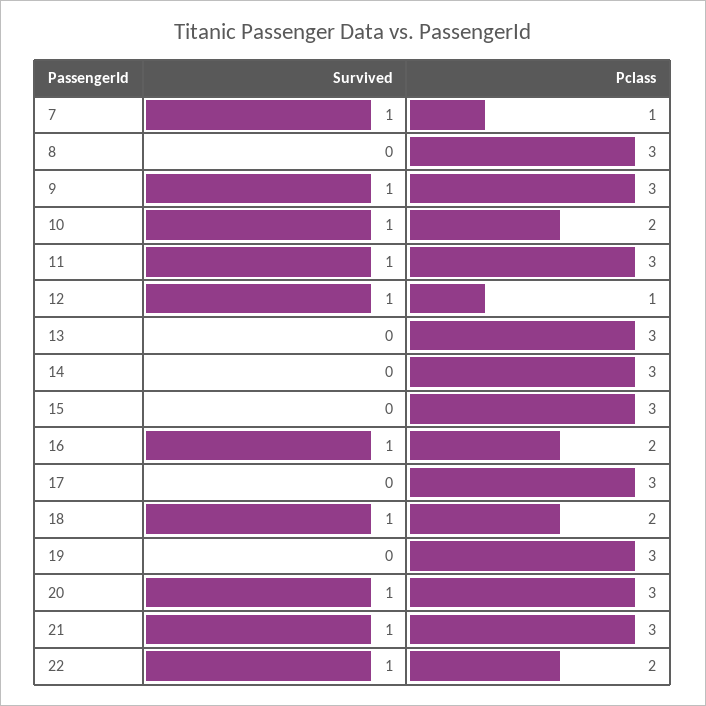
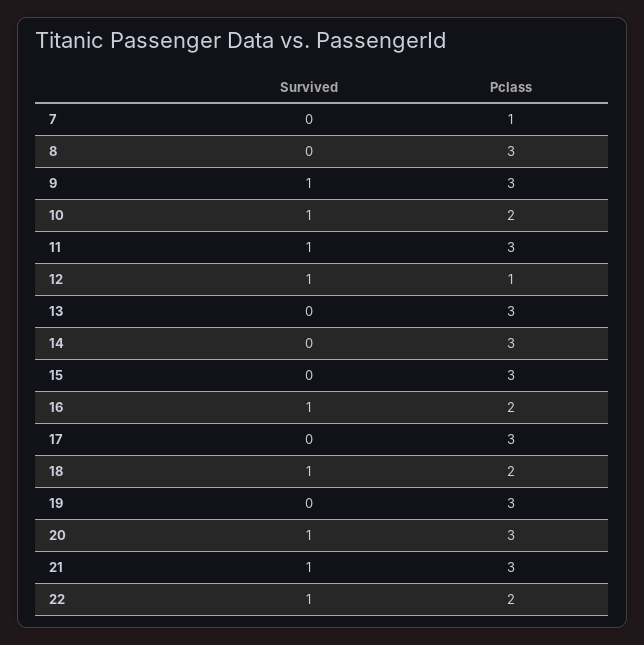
Survived, 7: 1 -> 0

